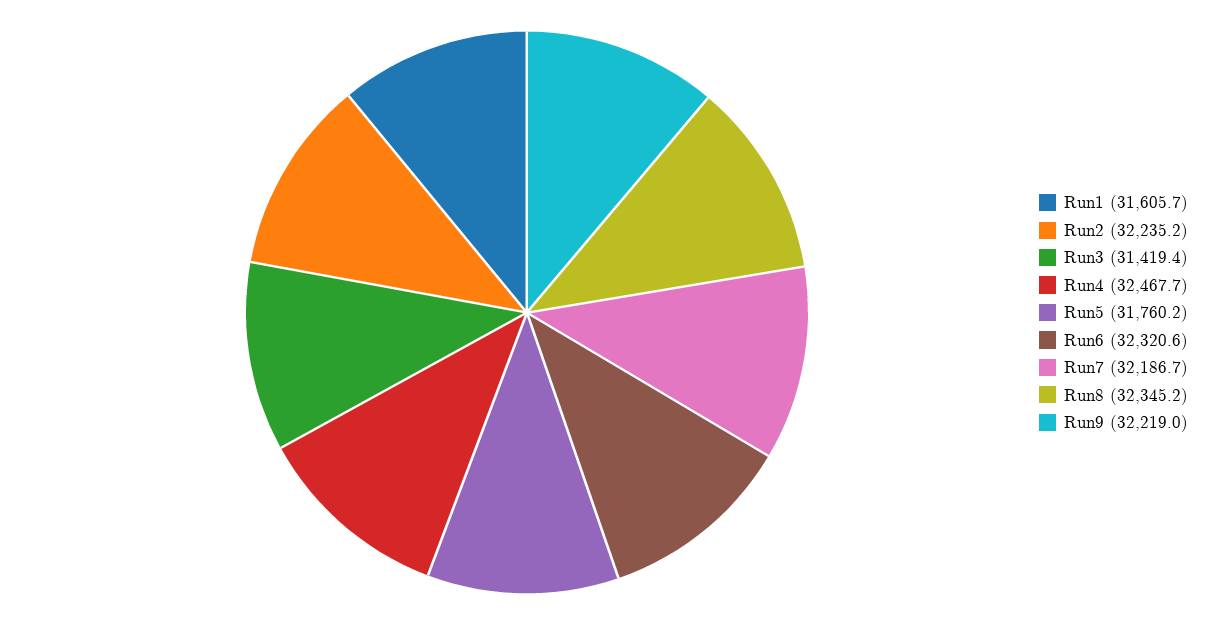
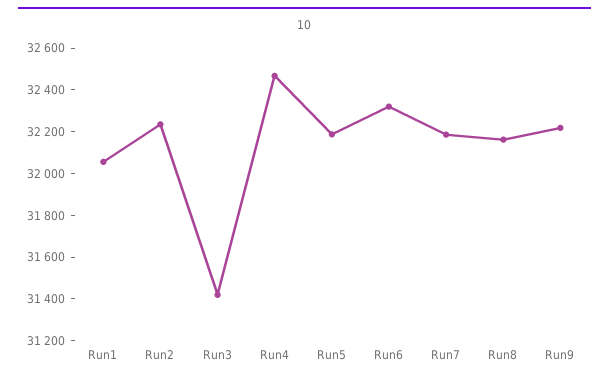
Run1: 31605.7 -> 32050
Run5: 31760.2 -> 32200
Run8: 32345.2 -> 32150

